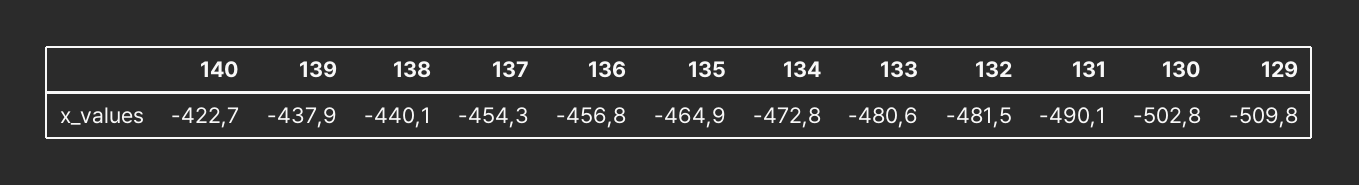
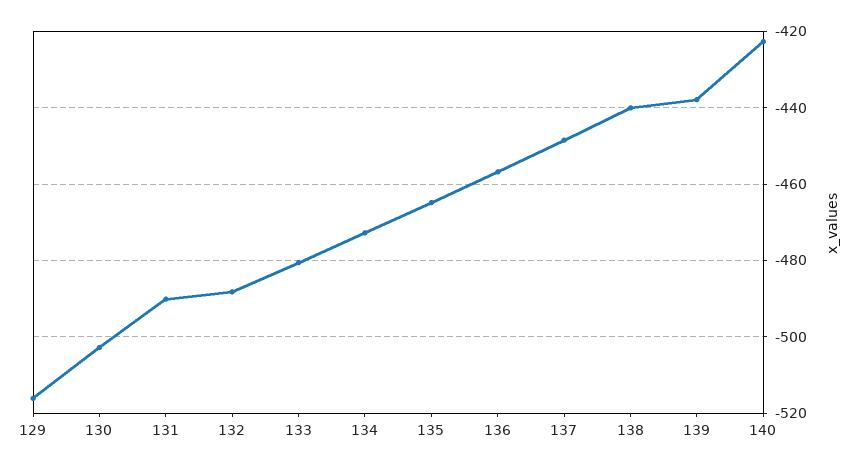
137: -454.3 -> -448
132: -481.5 -> -488
129: -509.8 -> -516

